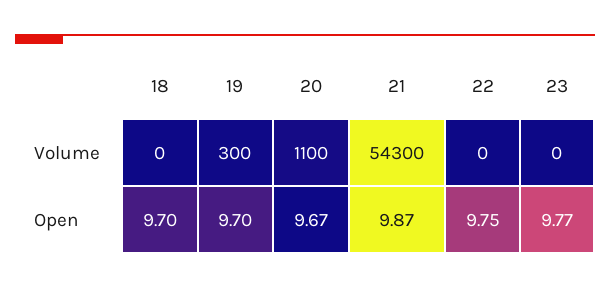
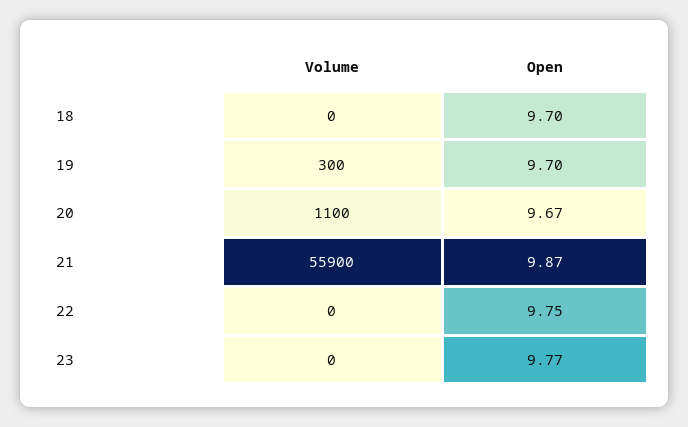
21, Volume: 54300 -> 55900

